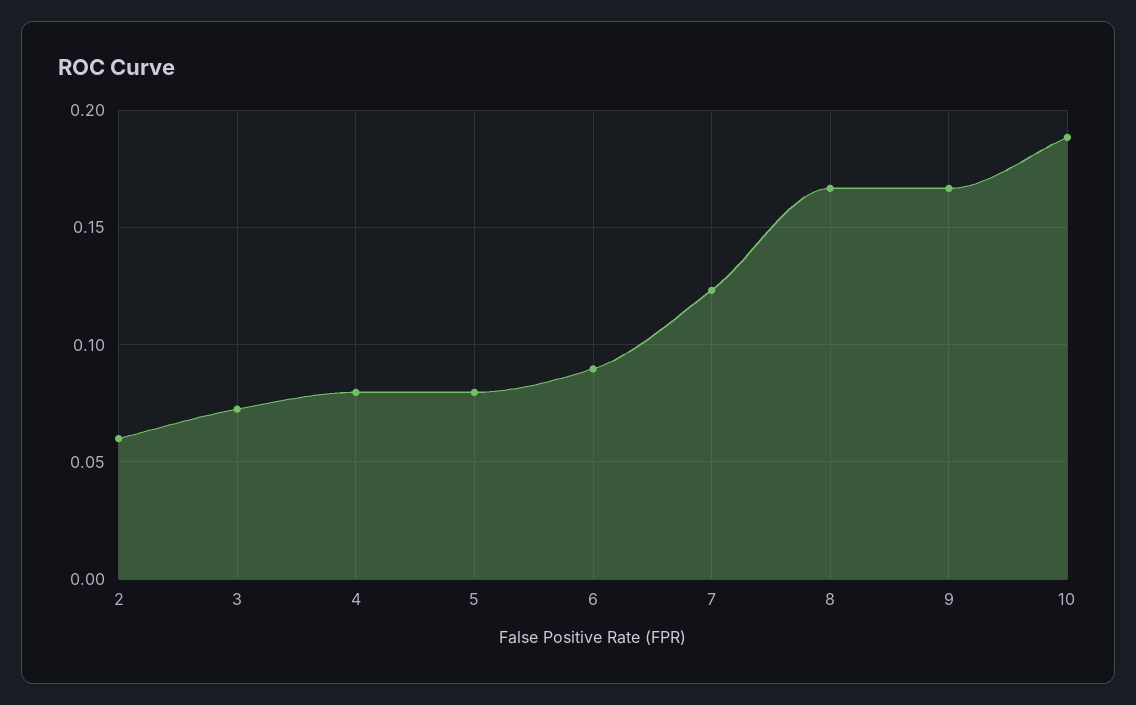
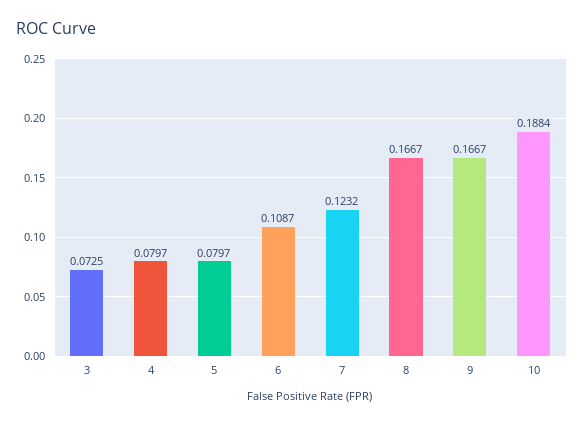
2: 0.06 -> none
6: 0.09 -> 0.1087

